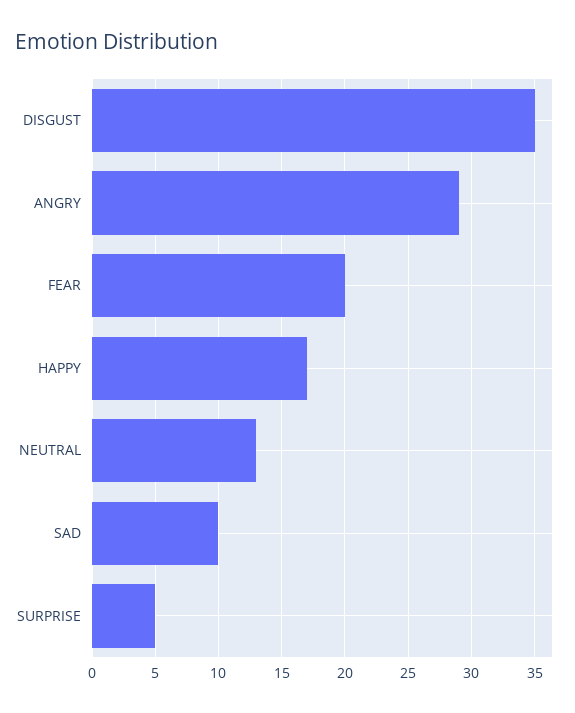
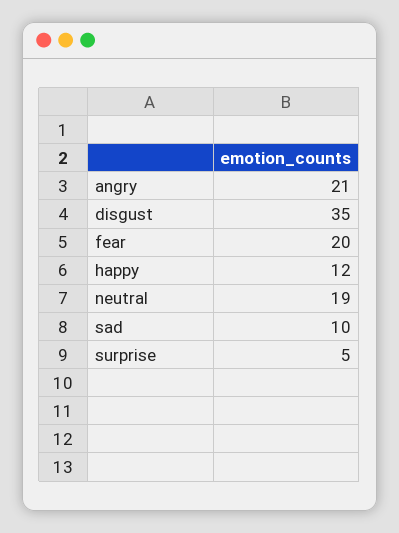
ANGRY: 29 -> 21
HAPPY: 17 -> 12
NEUTRAL: 13 -> 19

